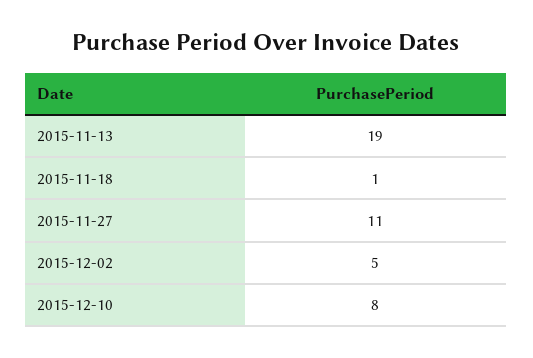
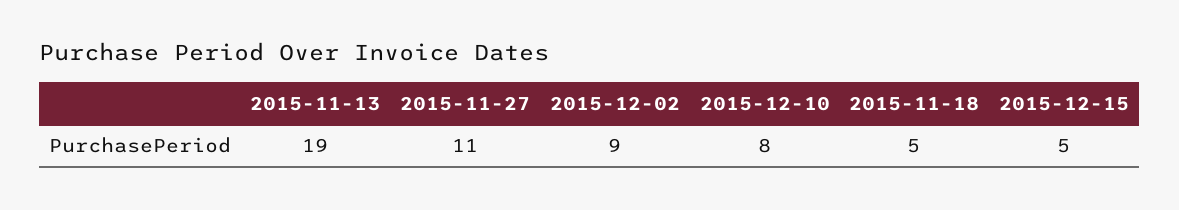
2015-11-18: 1 -> 5
2015-12-02: 5 -> 9
2015-12-15: none -> 5

